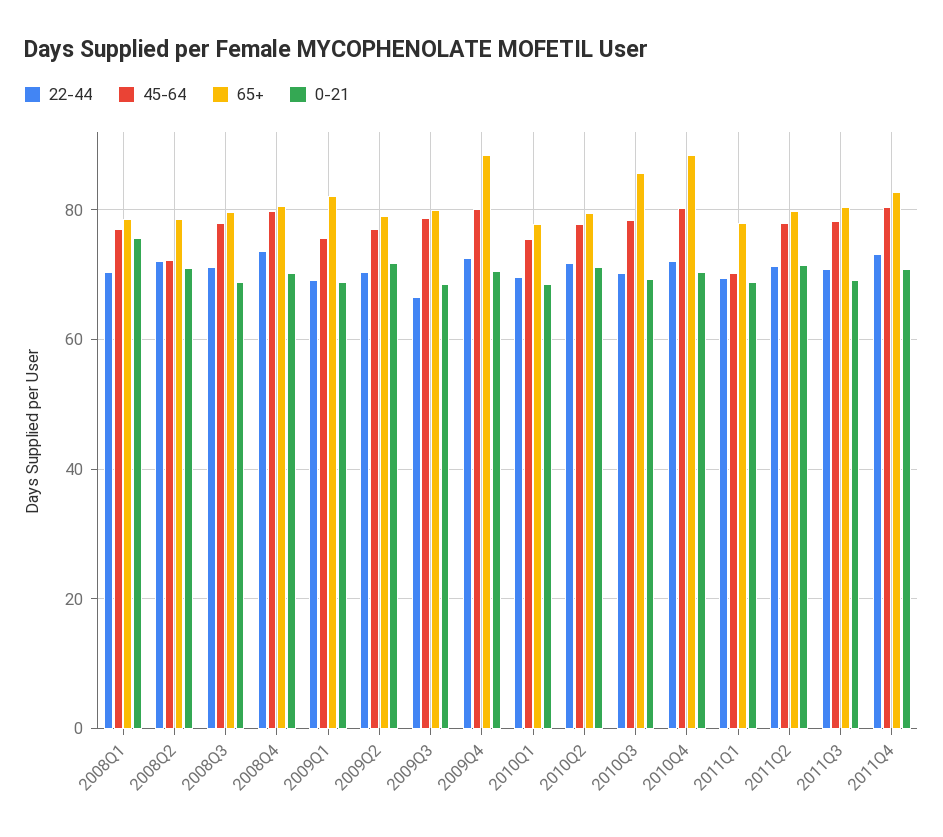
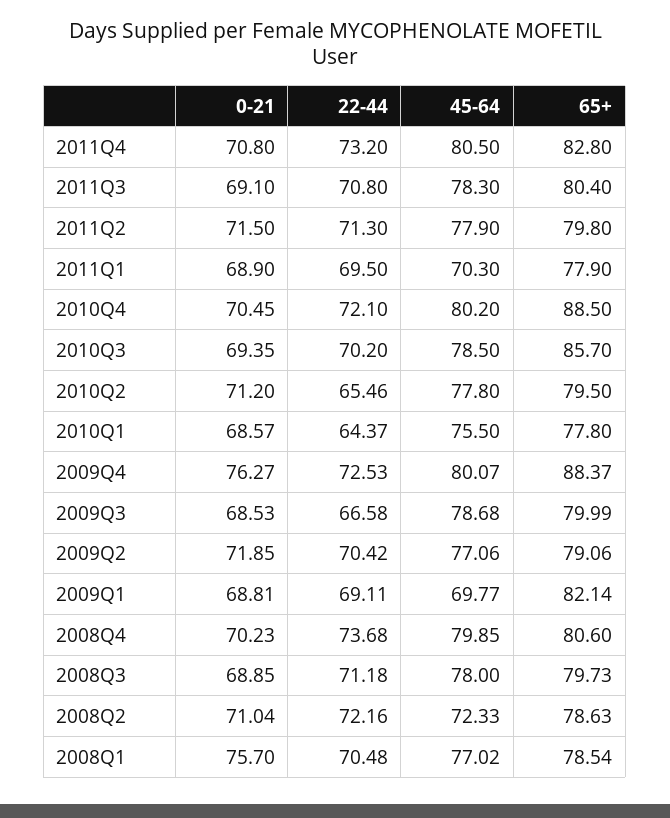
45-64, 2009Q1: 76 -> 69.77
0-21, 2009Q4: 70 -> 76.27
22-44, 2010Q1: 70 -> 64.37
22-44, 2010Q2: 72 -> 65.46

